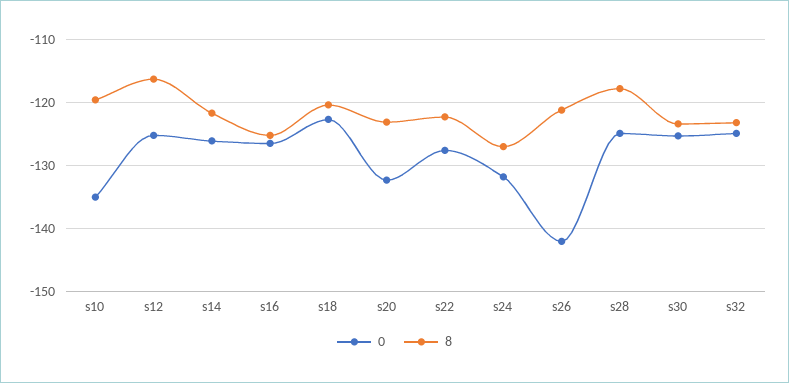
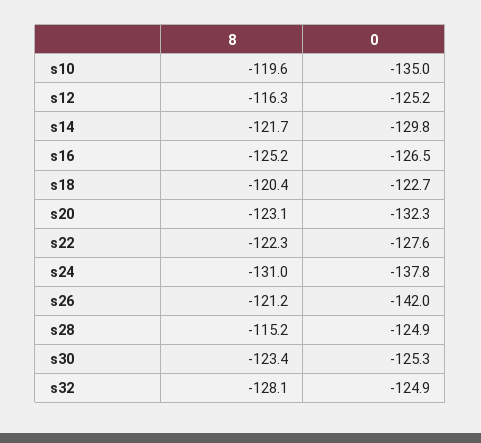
0, s14: -126 -> -129.8
0, s24: -132 -> -137.8
8, s24: -127 -> -131
8, s28: -118 -> -115.2
8, s32: -123 -> -128.1

